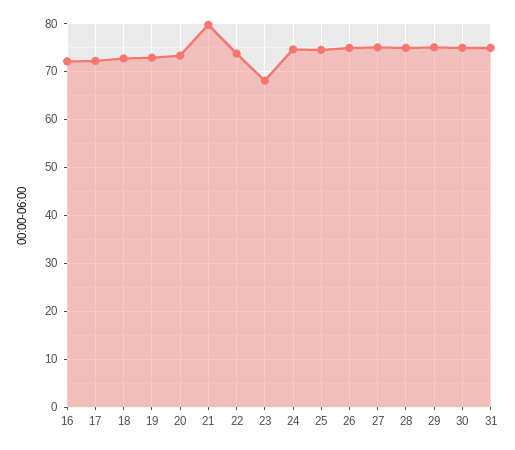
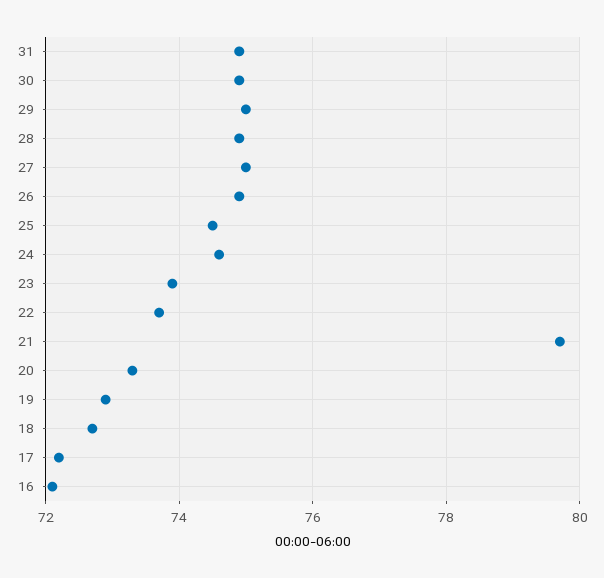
23: 68 -> 74

